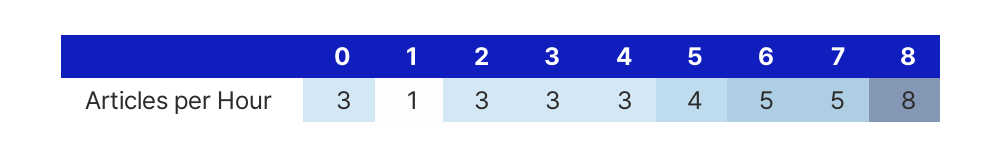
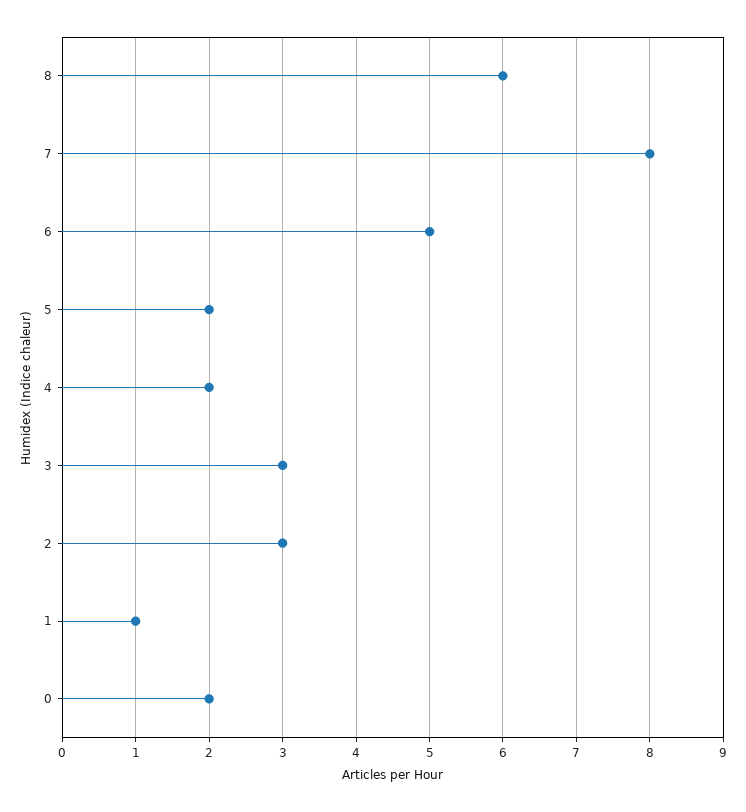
0: 3 -> 2
4: 3 -> 2
5: 4 -> 2
7: 5 -> 8
8: 8 -> 6

